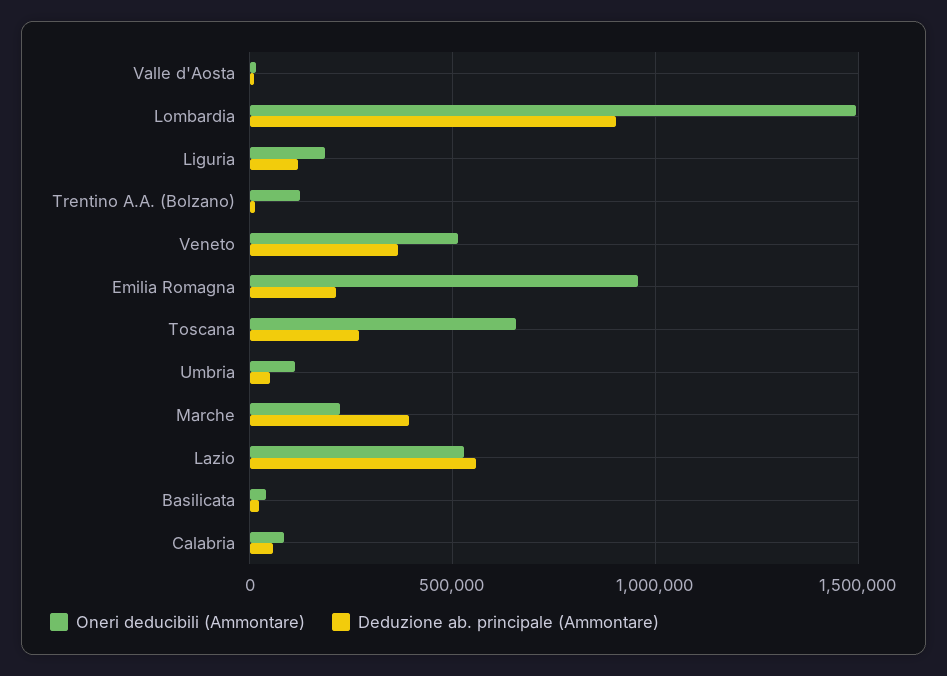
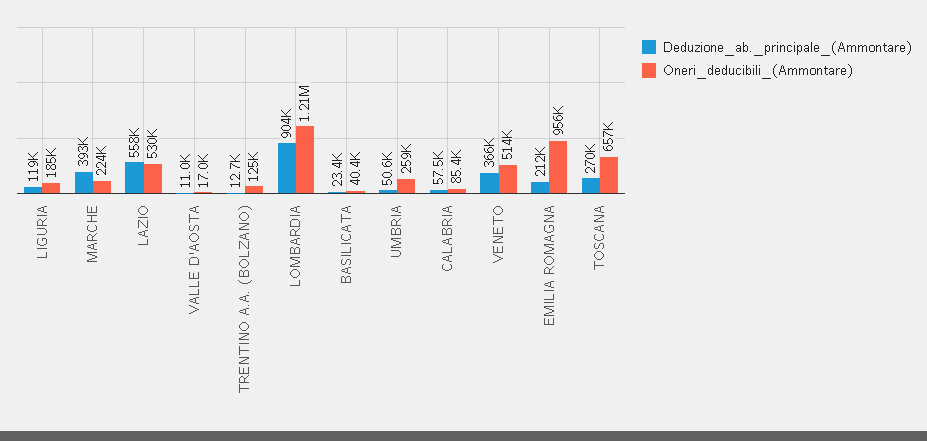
Oneri deducibili (Ammontare), Lombardia: 1500000 -> 1210000
Oneri deducibili (Ammontare), Umbria: 100000 -> 259000

